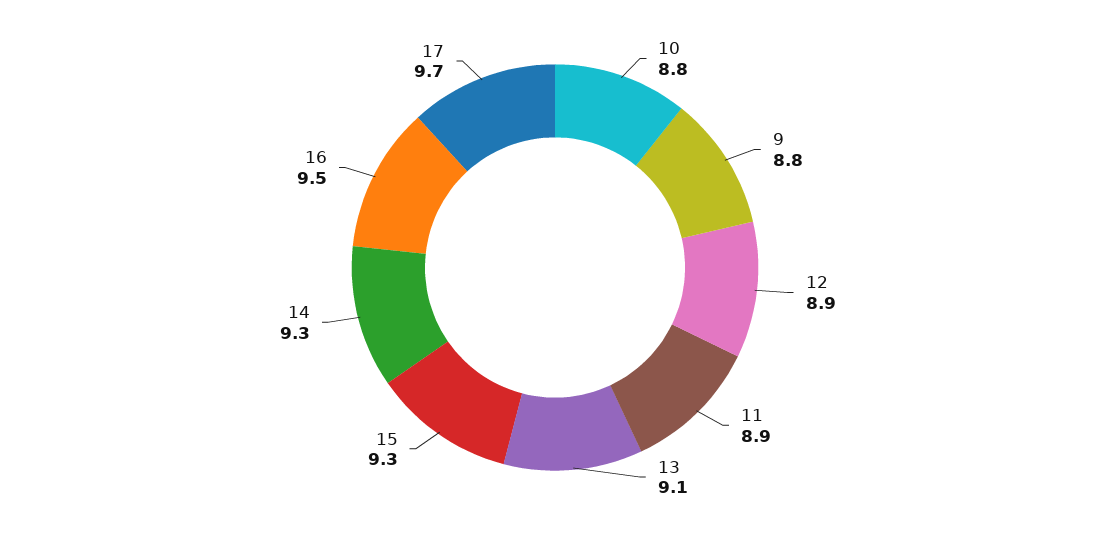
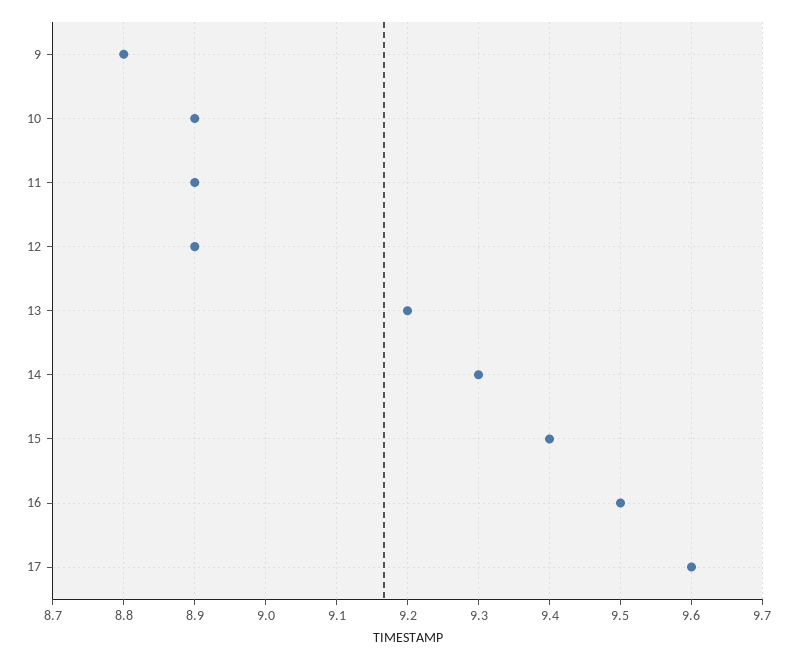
10: 8.8 -> 8.9
13: 9.1 -> 9.2
15: 9.3 -> 9.4
17: 9.7 -> 9.6

